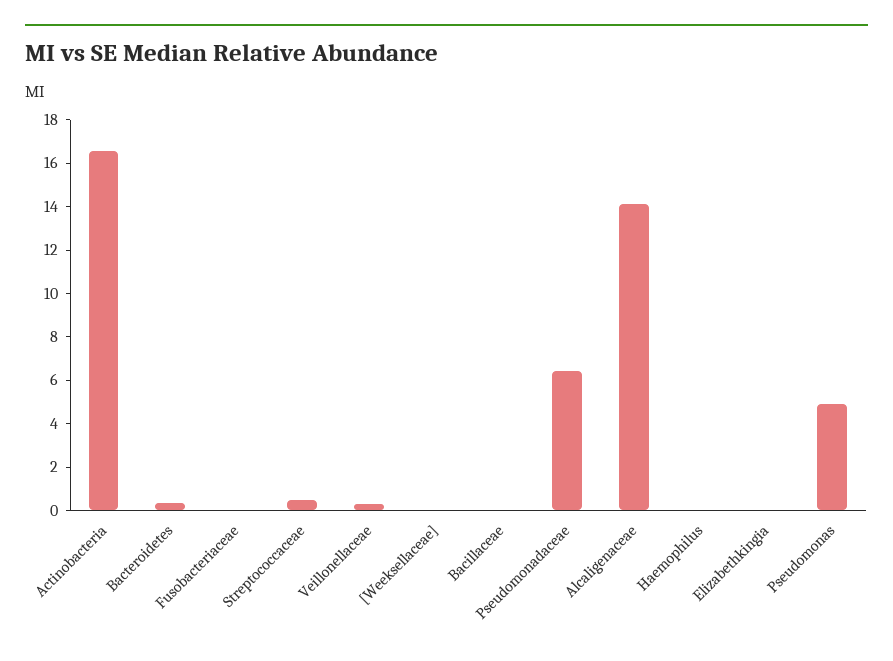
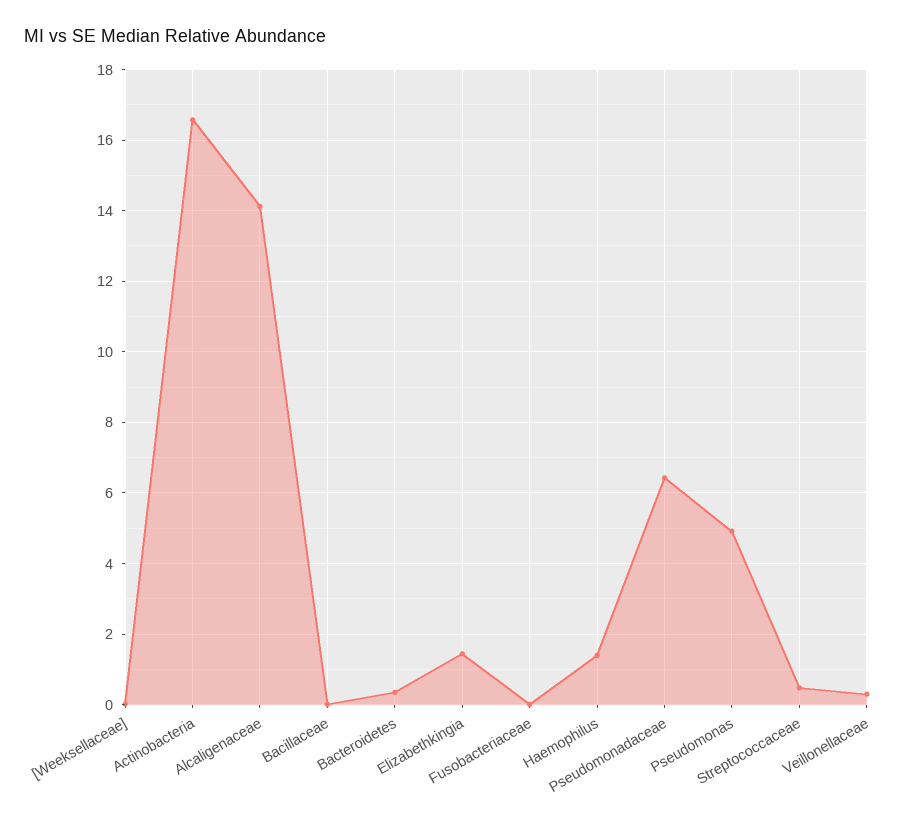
Haemophilus: 0 -> 1.4
Elizabethkingia: 0 -> 1.4

